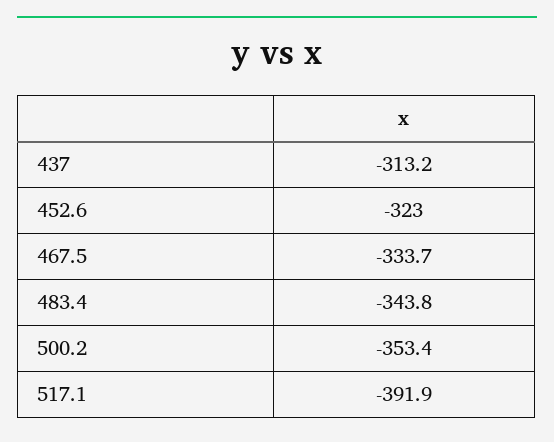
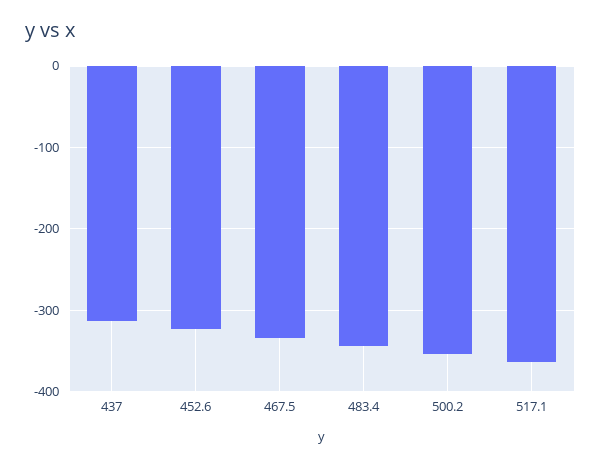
517.1: -391.9 -> -360

